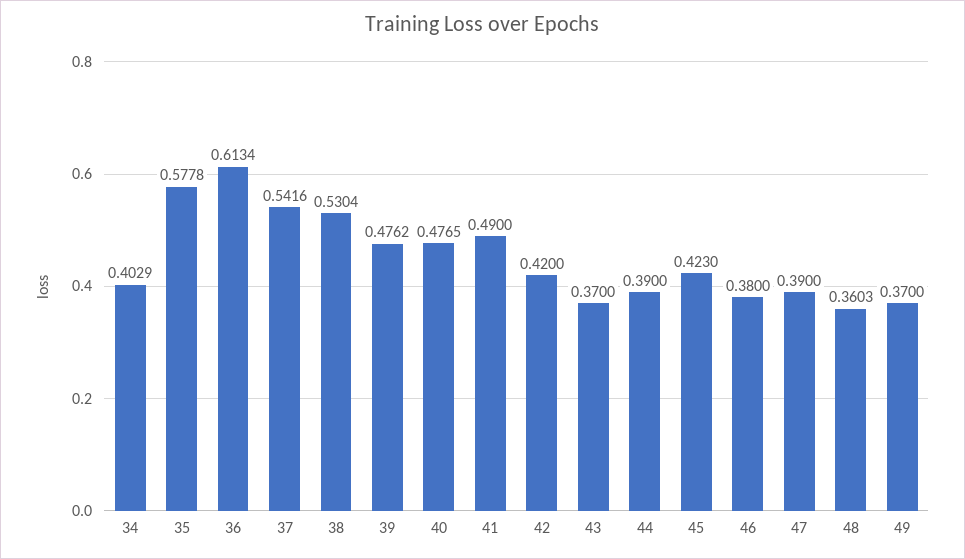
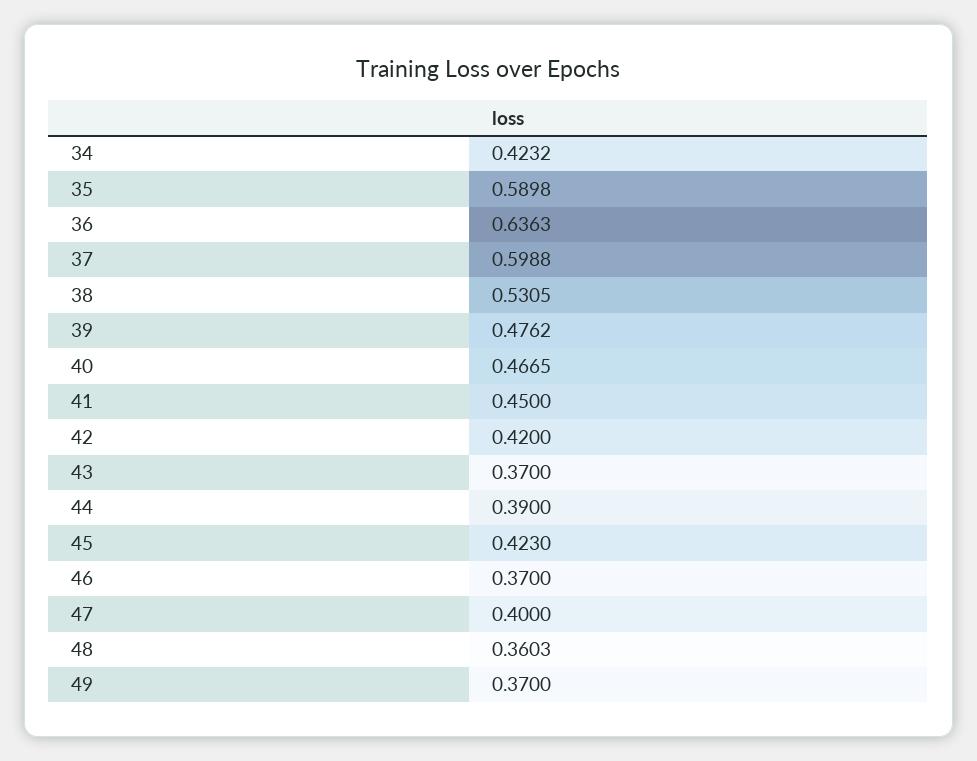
34: 0.4029 -> 0.4232
35: 0.5778 -> 0.5898
36: 0.6134 -> 0.6363
37: 0.5416 -> 0.5988
38: 0.5304 -> 0.5305
40: 0.4765 -> 0.4665
41: 0.49 -> 0.45
46: 0.38 -> 0.37
47: 0.39 -> 0.4

